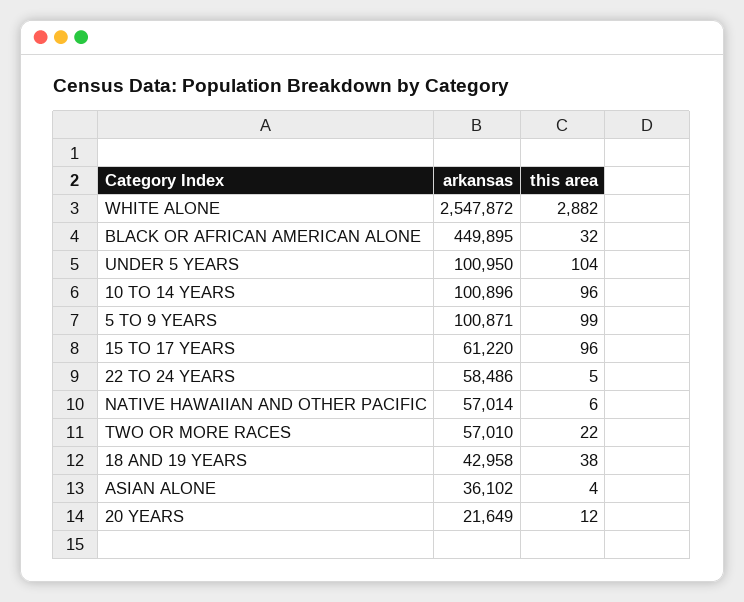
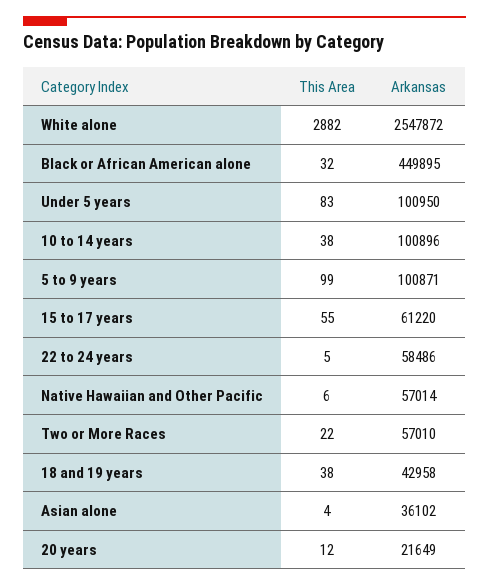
this area, UNDER 5 YEARS: 104 -> 83
this area, 10 TO 14 YEARS: 96 -> 38
this area, 15 TO 17 YEARS: 96 -> 55

